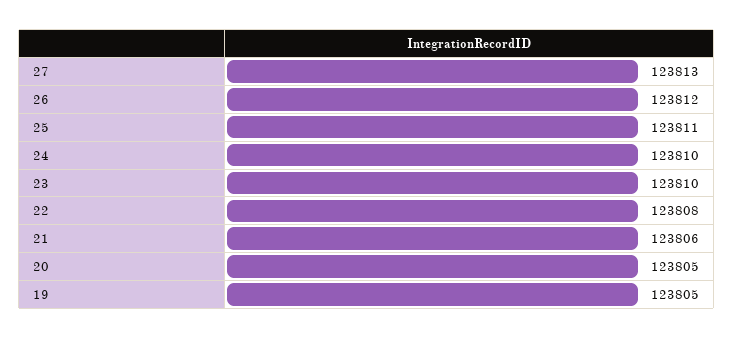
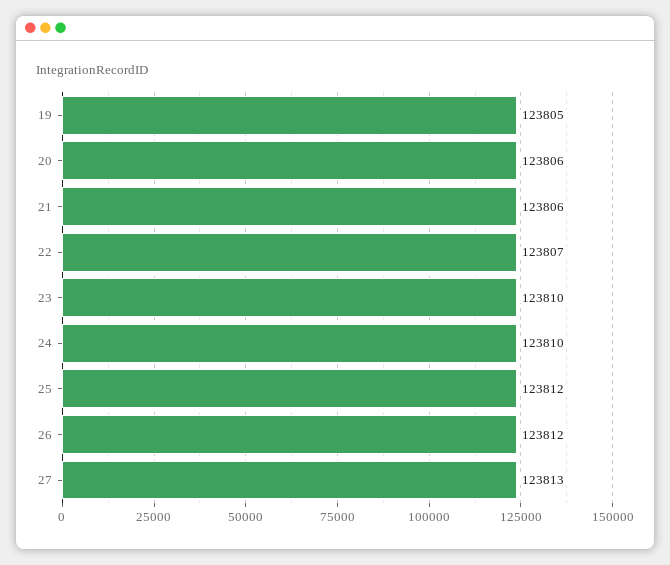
25: 123811 -> 123812
22: 123808 -> 123807
20: 123805 -> 123806

